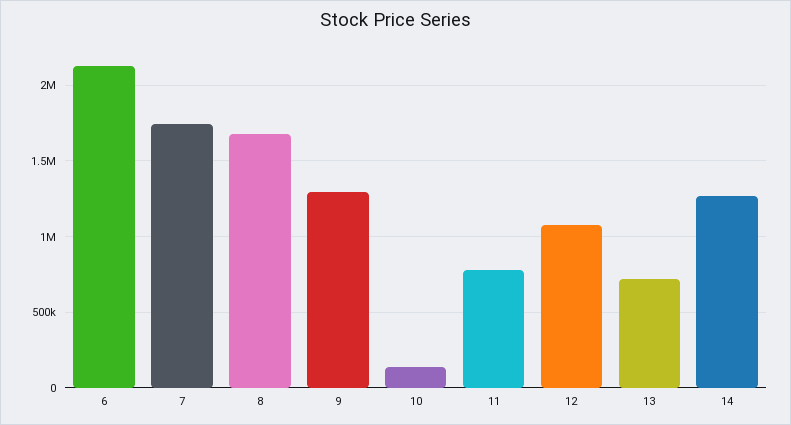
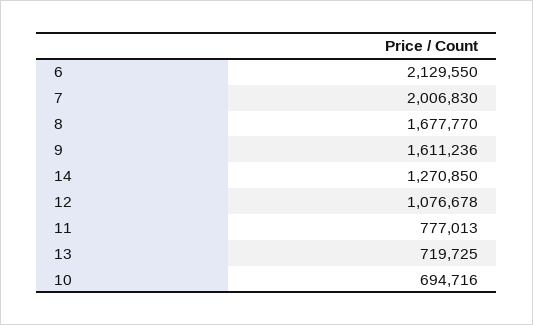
7: 1750000 -> 2006830
9: 1300000 -> 1611236
10: 150000 -> 694716

